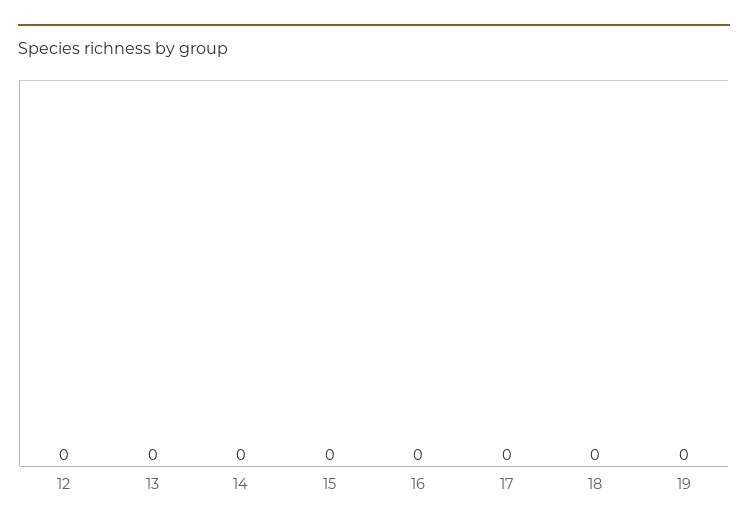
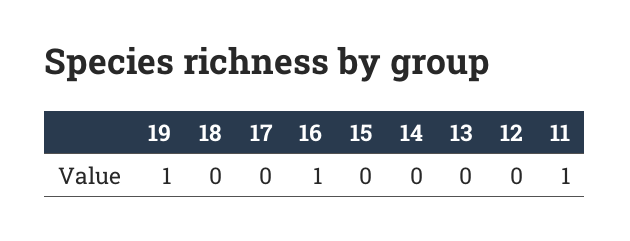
16: 0 -> 1
19: 0 -> 1
11: none -> 1

